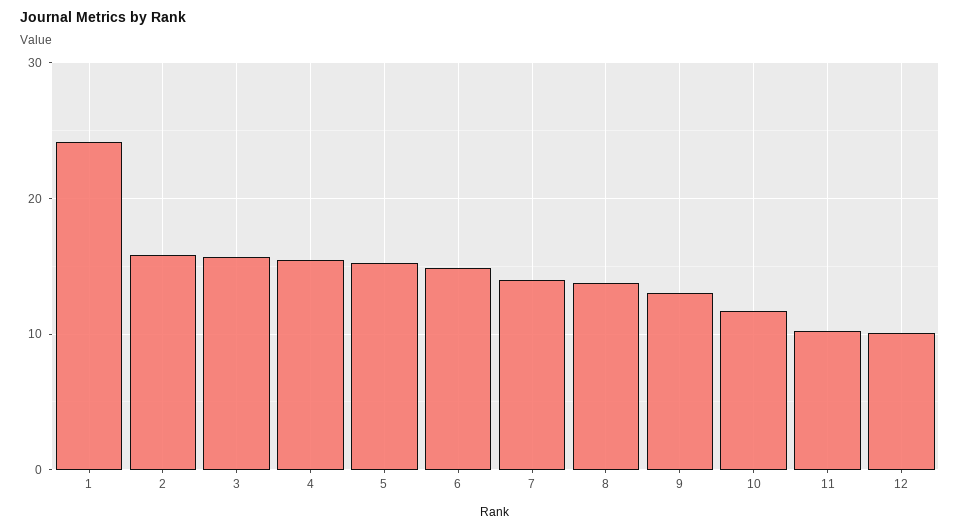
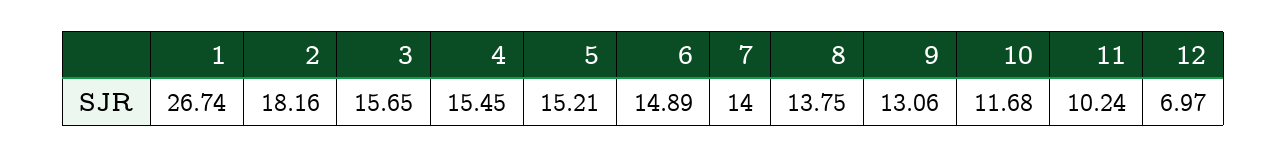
1: 24 -> 26.74
2: 16 -> 18.16
12: 10 -> 6.97

